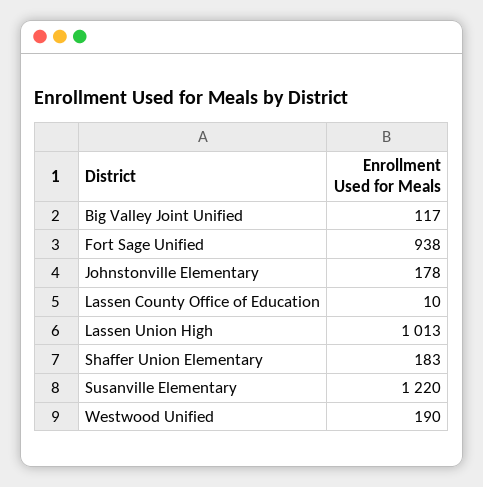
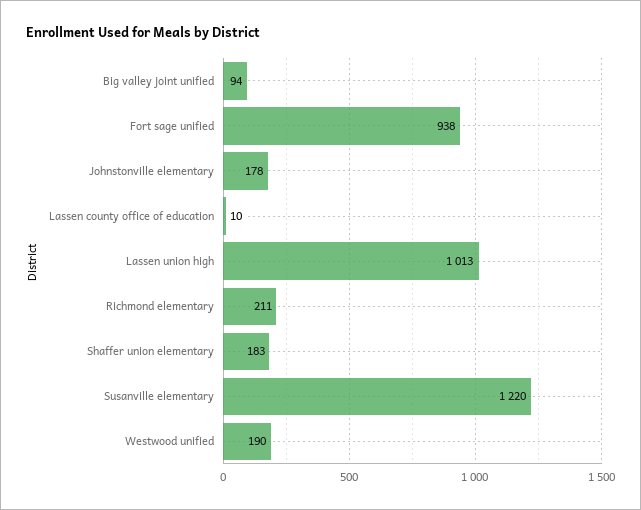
Big Valley Joint Unified: 117 -> 94
Richmond elementary: none -> 211

